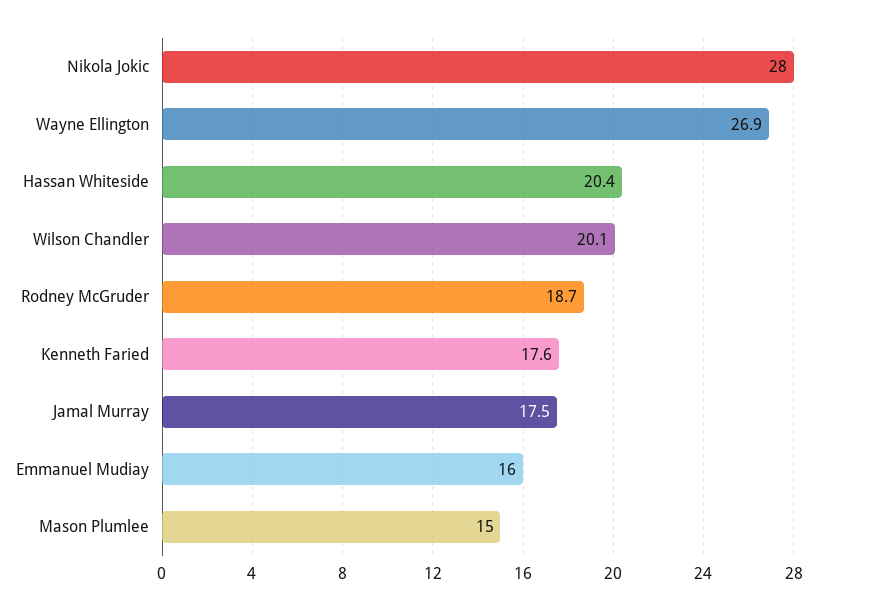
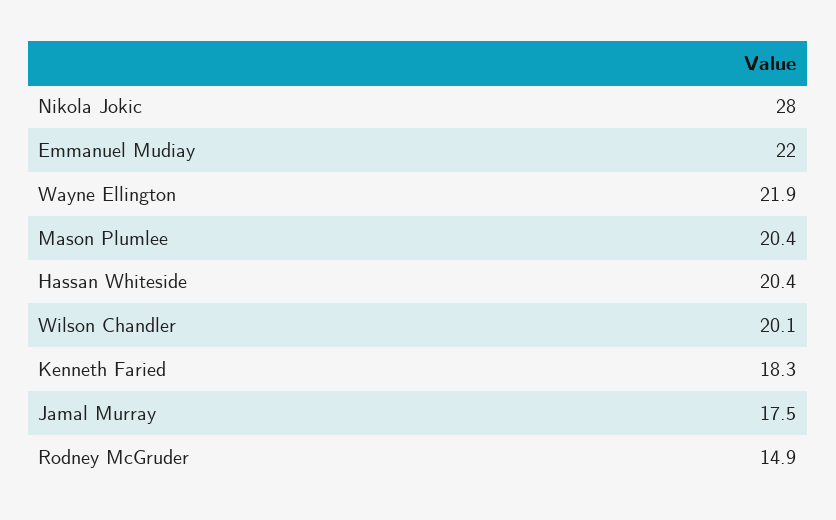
Wayne Ellington: 26.9 -> 21.9
Rodney McGruder: 18.7 -> 14.9
Kenneth Faried: 17.6 -> 18.3
Emmanuel Mudiay: 16 -> 22
Mason Plumlee: 15 -> 20.4

